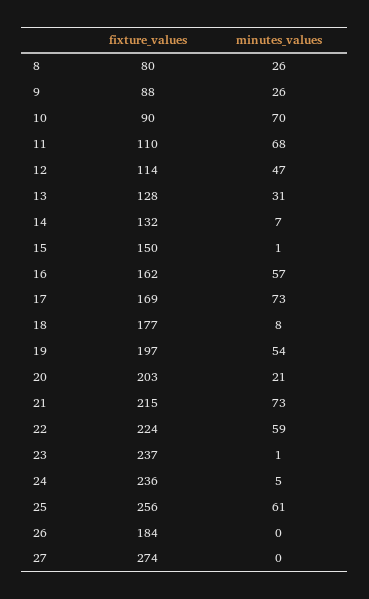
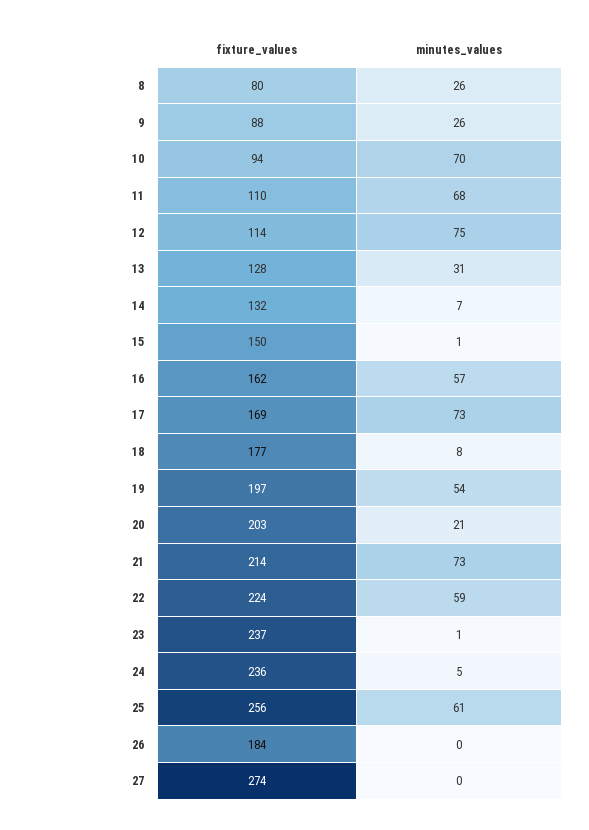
fixture_values, 10: 90 -> 94
minutes_values, 12: 47 -> 75
fixture_values, 21: 215 -> 214

